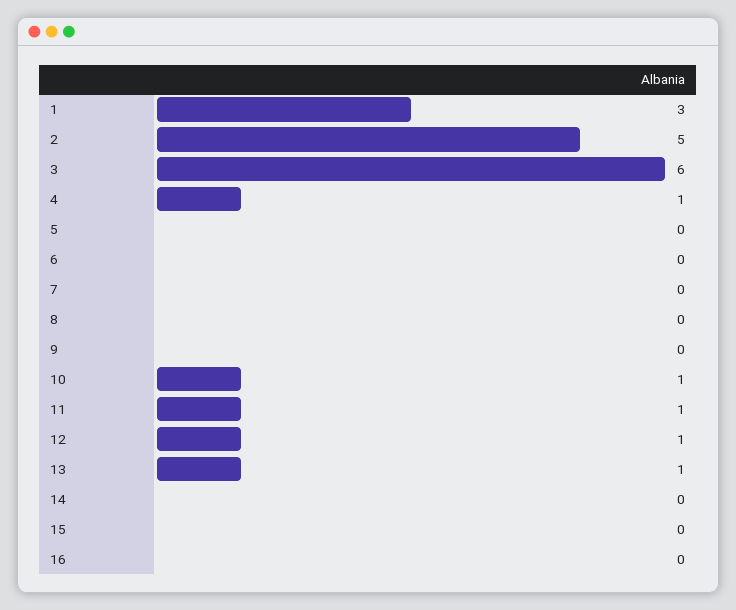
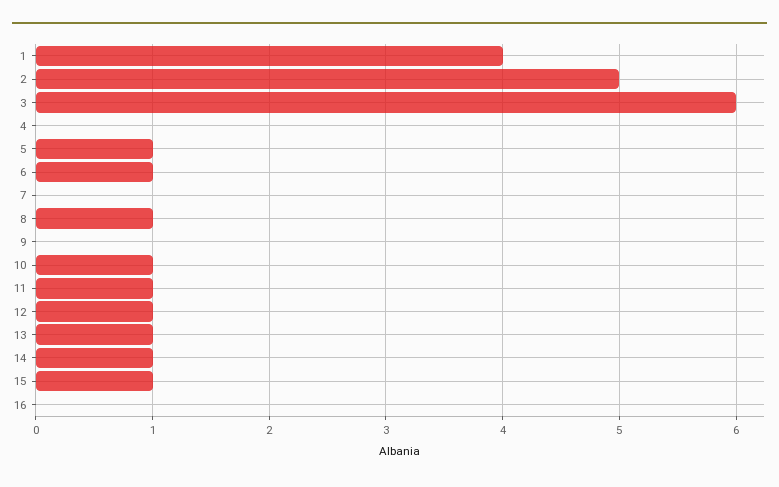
1: 3 -> 4
4: 1 -> 0
5: 0 -> 1
6: 0 -> 1
8: 0 -> 1
14: 0 -> 1
15: 0 -> 1

